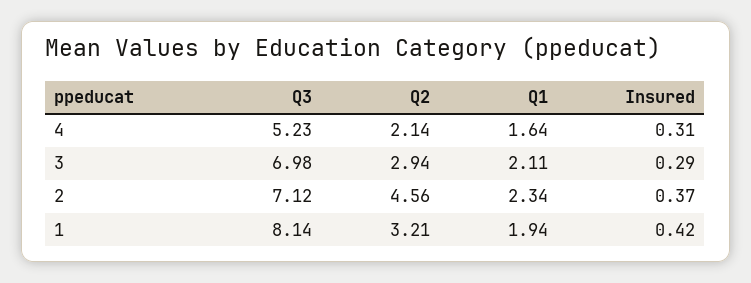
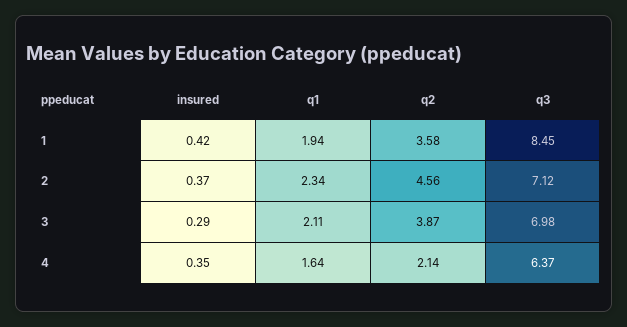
Q3, 4: 5.23 -> 6.37
Insured, 4: 0.31 -> 0.35
Q2, 3: 2.94 -> 3.87
Q3, 1: 8.14 -> 8.45
Q2, 1: 3.21 -> 3.58

